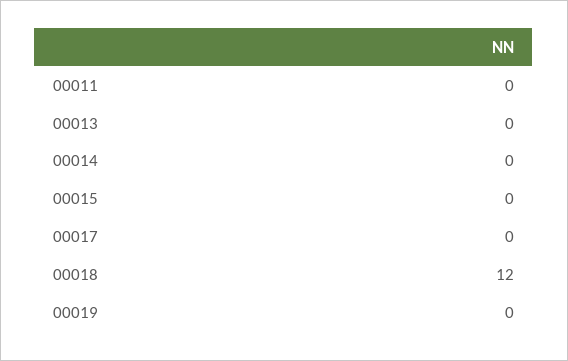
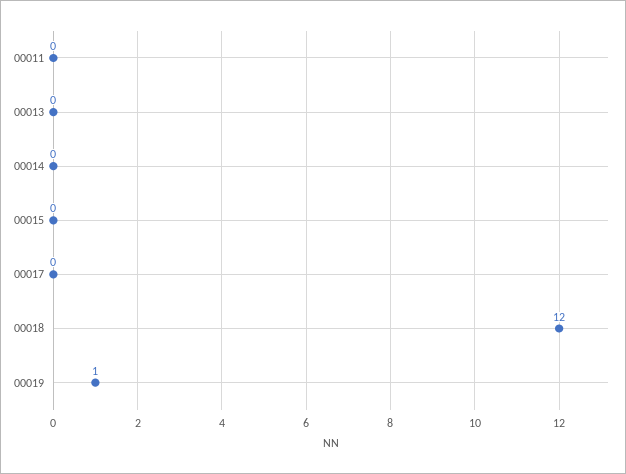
00019: 0 -> 1

